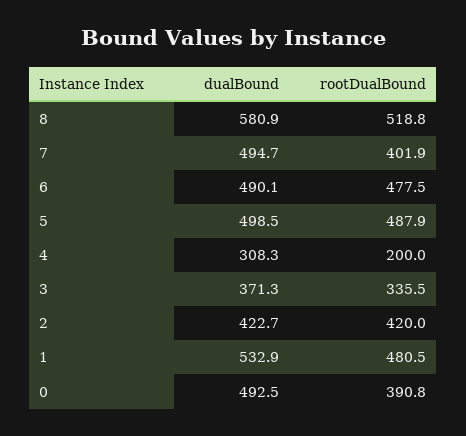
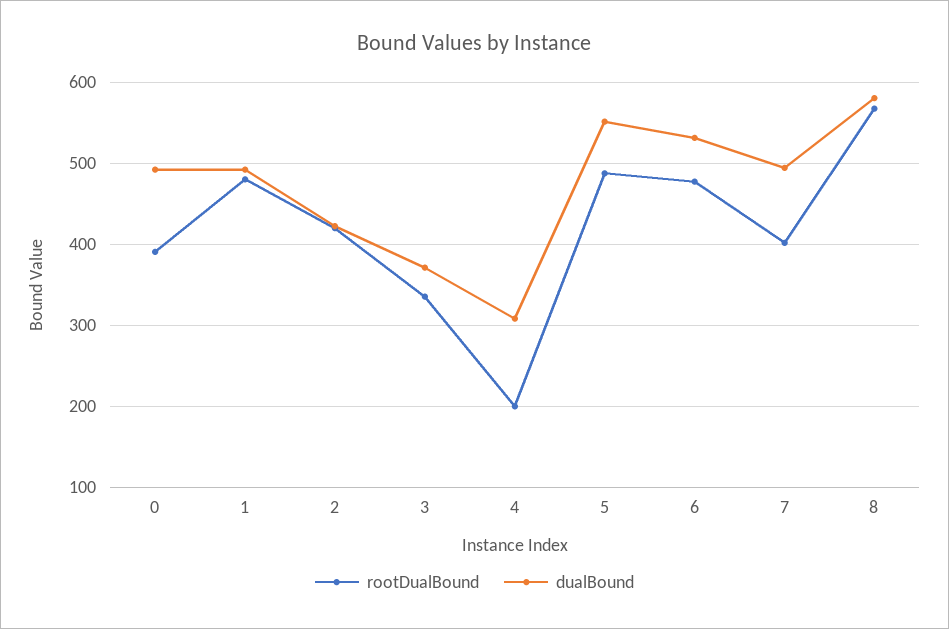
rootDualBound, 8: 518.8 -> 570
dualBound, 6: 490.1 -> 530
dualBound, 5: 498.5 -> 550
dualBound, 1: 532.9 -> 490

